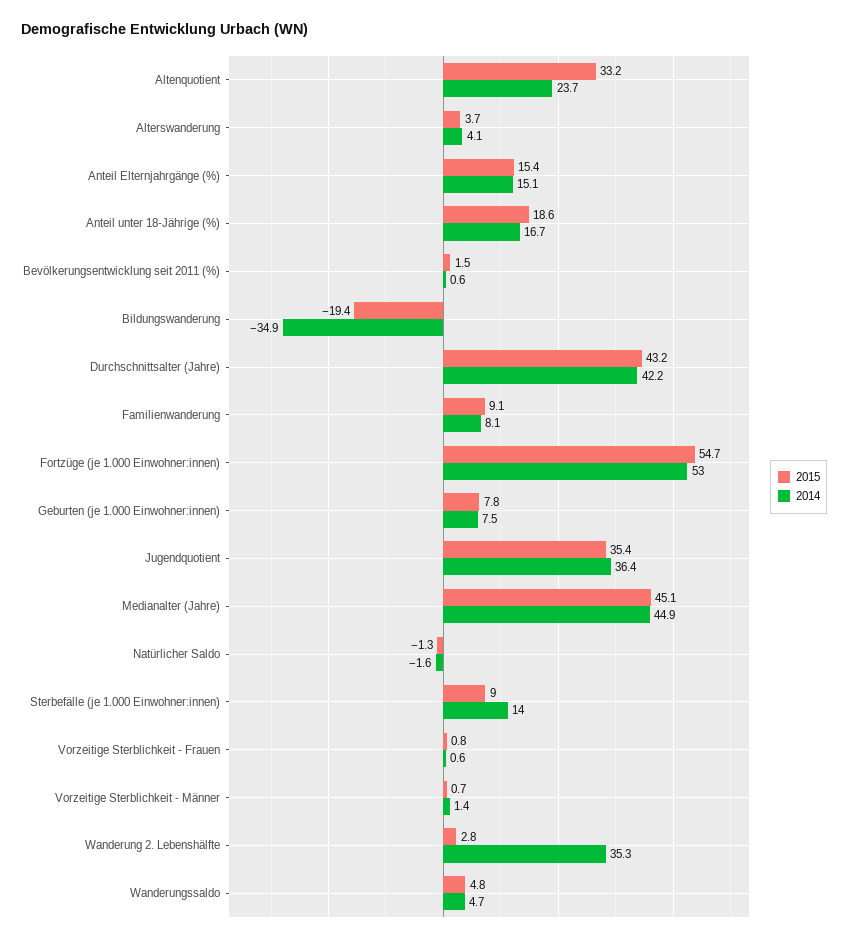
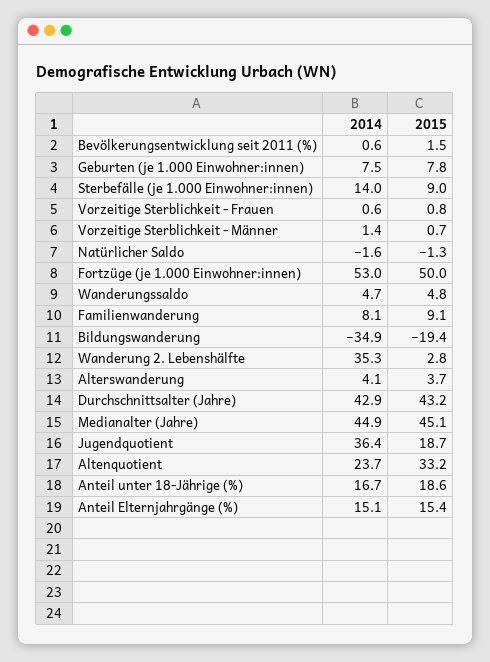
2014, Durchschnittsalter (Jahre): 42.2 -> 42.9
2015, Fortzüge (je 1.000 Einwohner:innen): 54.7 -> 50
2015, Jugendquotient: 35.4 -> 18.7

